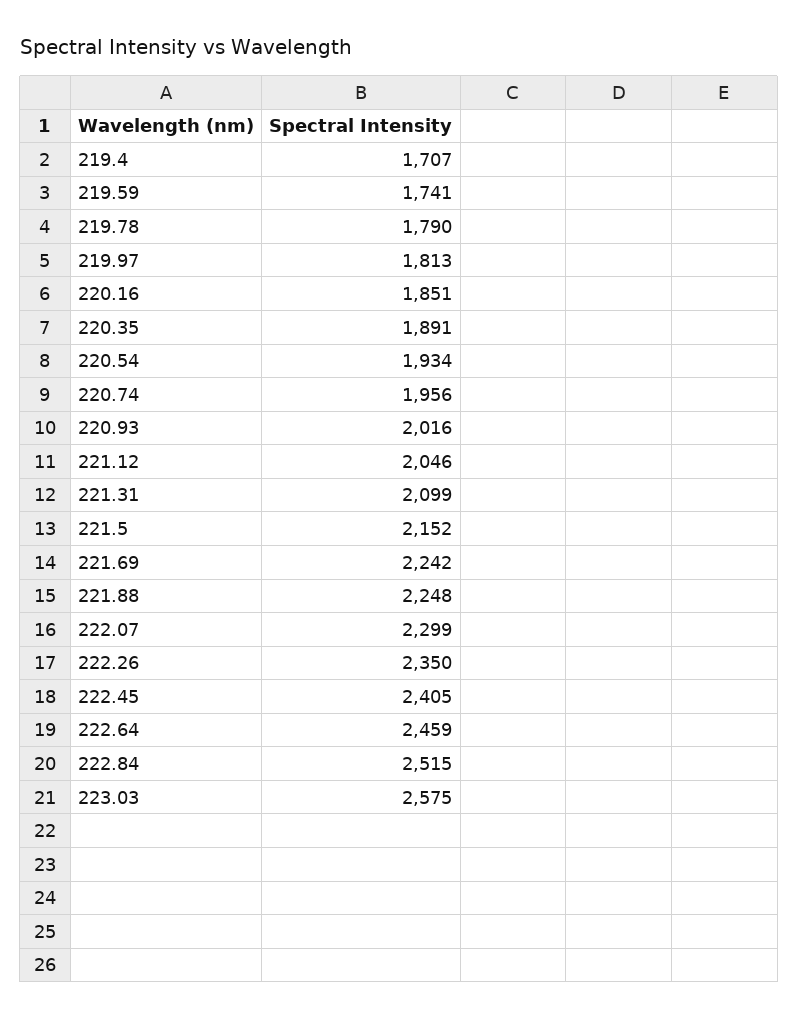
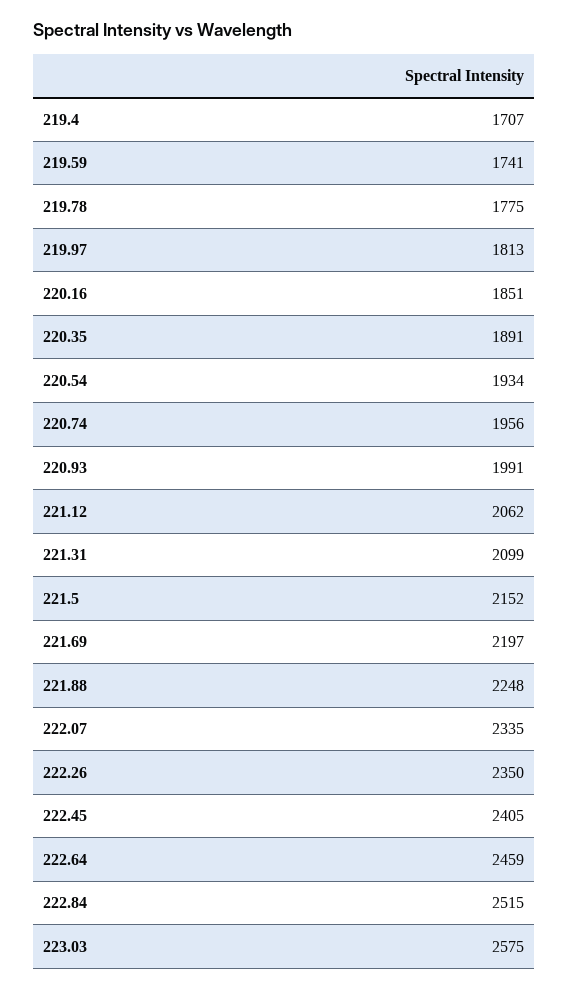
219.78: 1790 -> 1775
220.93: 2016 -> 1991
221.12: 2046 -> 2062
221.69: 2242 -> 2197
222.07: 2299 -> 2335

